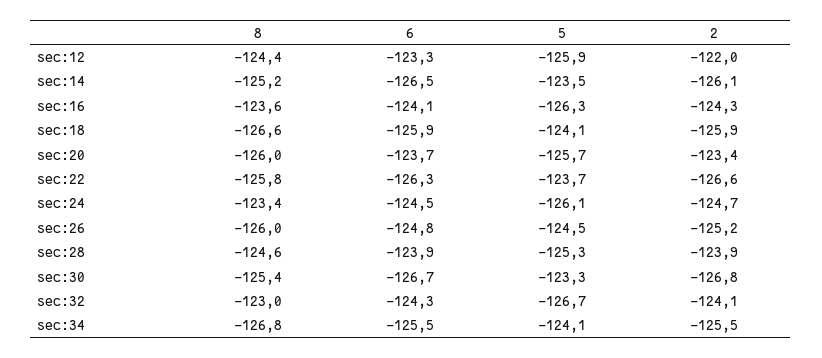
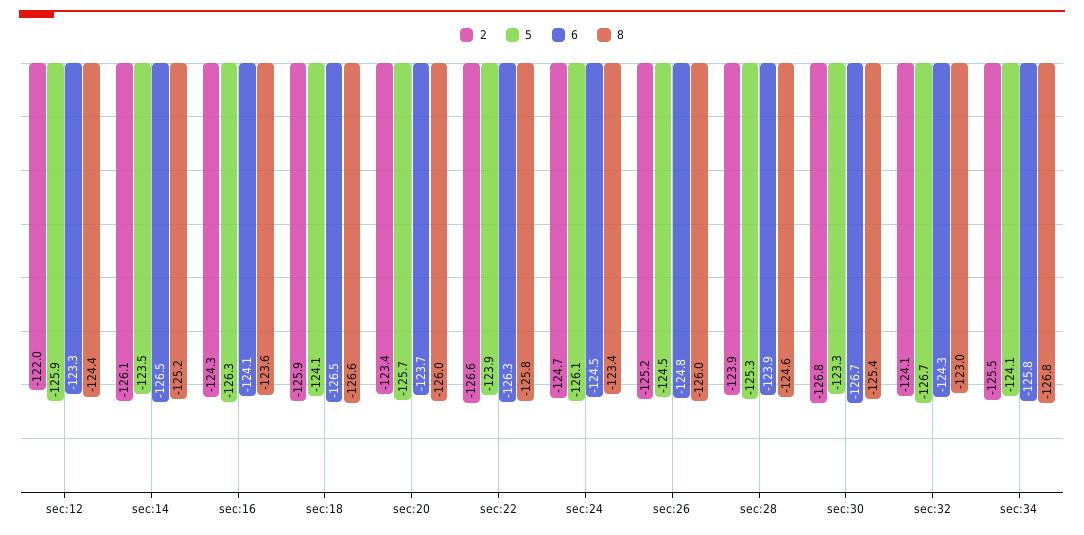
6, sec:18: -125.9 -> -126.5
5, sec:22: -123.7 -> -123.9
6, sec:34: -125.5 -> -125.8

